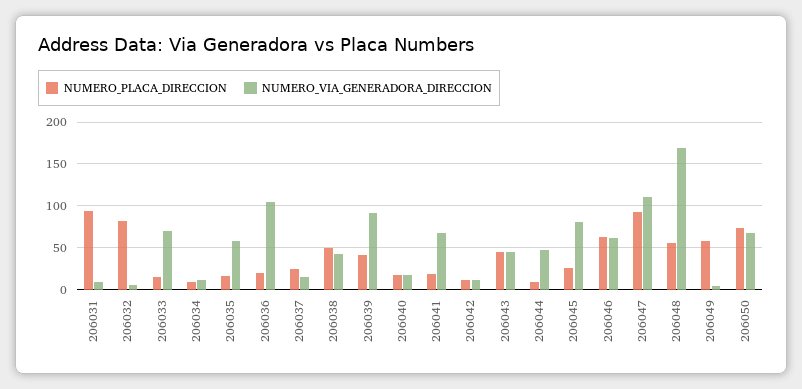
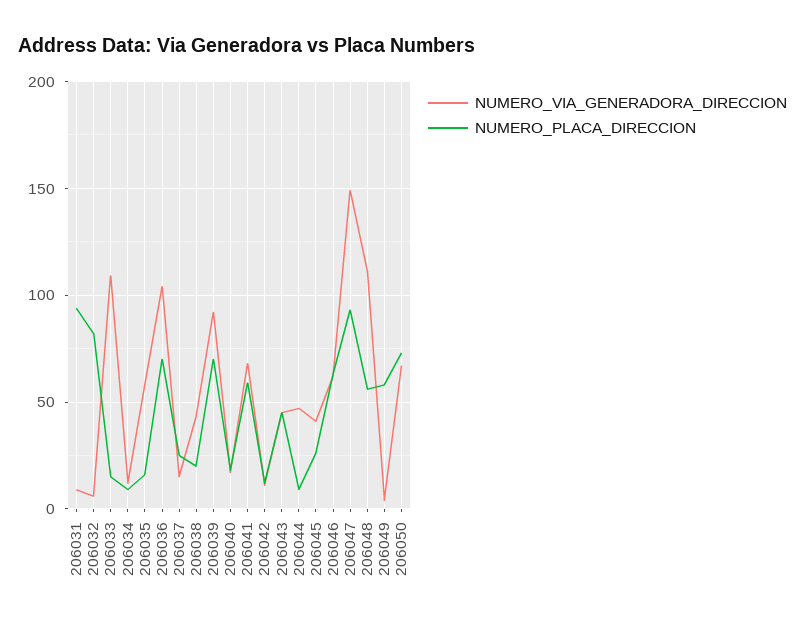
NUMERO_VIA_GENERADORA_DIRECCION, 206033: 70 -> 110
NUMERO_PLACA_DIRECCION, 206036: 20 -> 70
NUMERO_PLACA_DIRECCION, 206038: 50 -> 20
NUMERO_PLACA_DIRECCION, 206039: 40 -> 70
NUMERO_PLACA_DIRECCION, 206041: 20 -> 60
NUMERO_VIA_GENERADORA_DIRECCION, 206045: 80 -> 40
NUMERO_VIA_GENERADORA_DIRECCION, 206047: 110 -> 150
NUMERO_VIA_GENERADORA_DIRECCION, 206048: 170 -> 110

